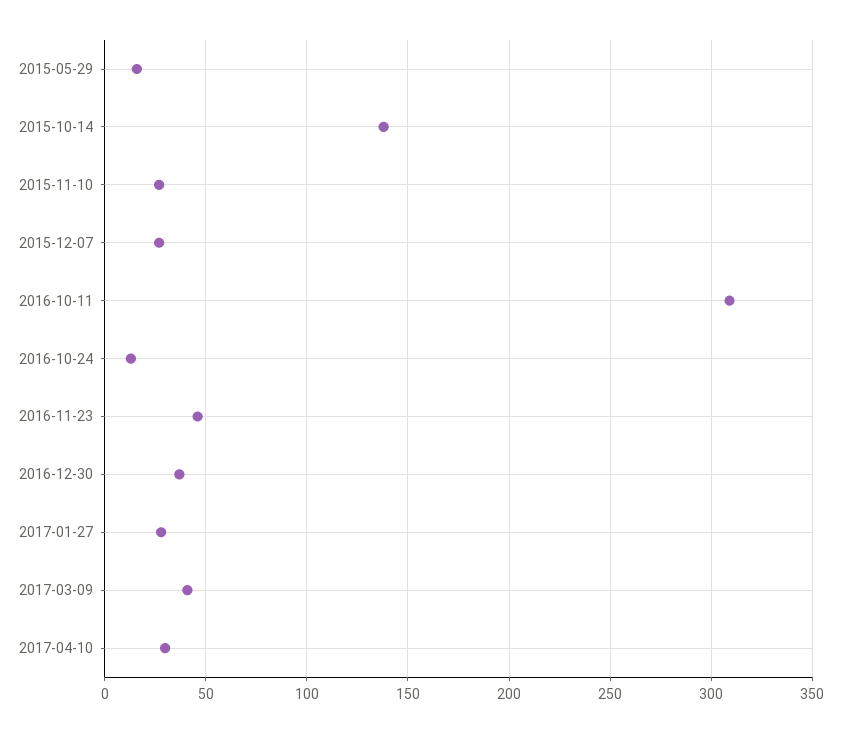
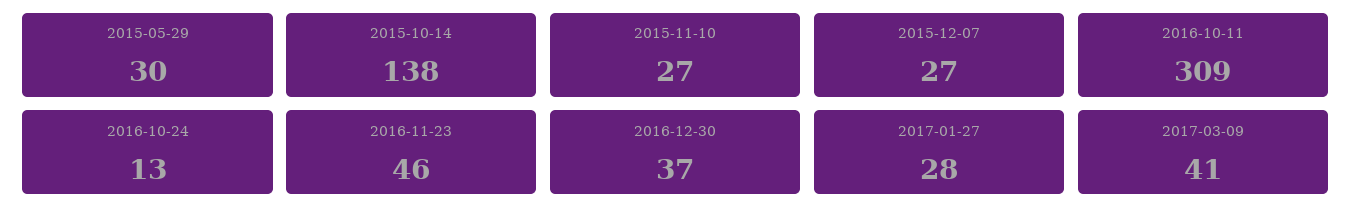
2015-05-29: 15 -> 30
2017-04-10: 30 -> none

